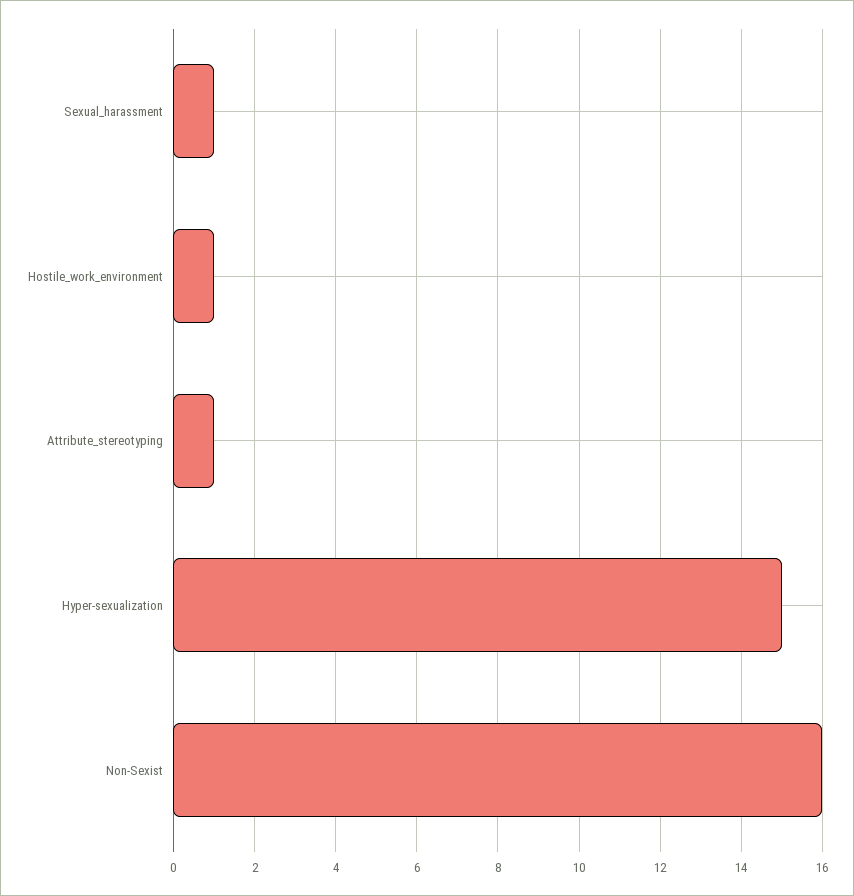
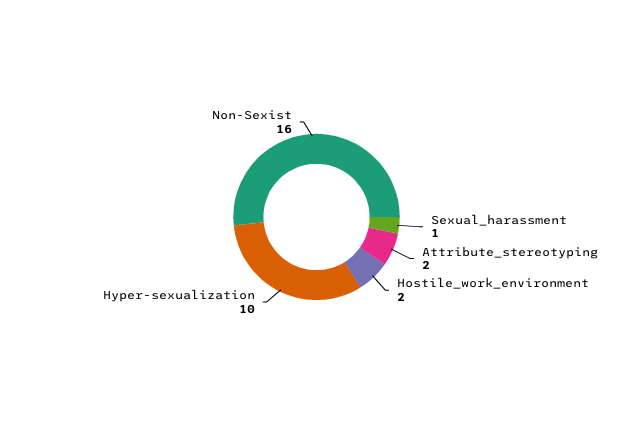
Hostile_work_environment: 1 -> 2
Attribute_stereotyping: 1 -> 2
Hyper-sexualization: 15 -> 10

